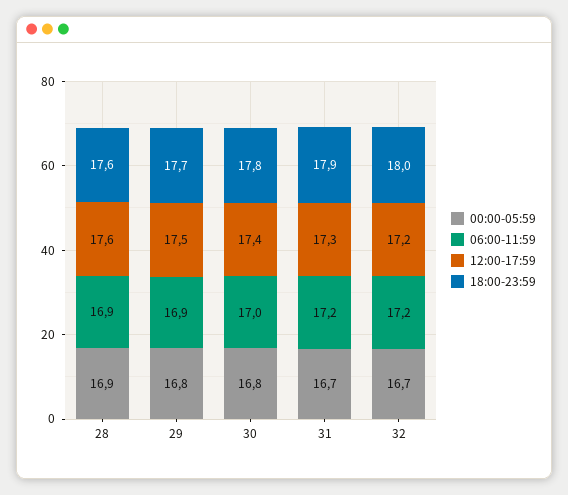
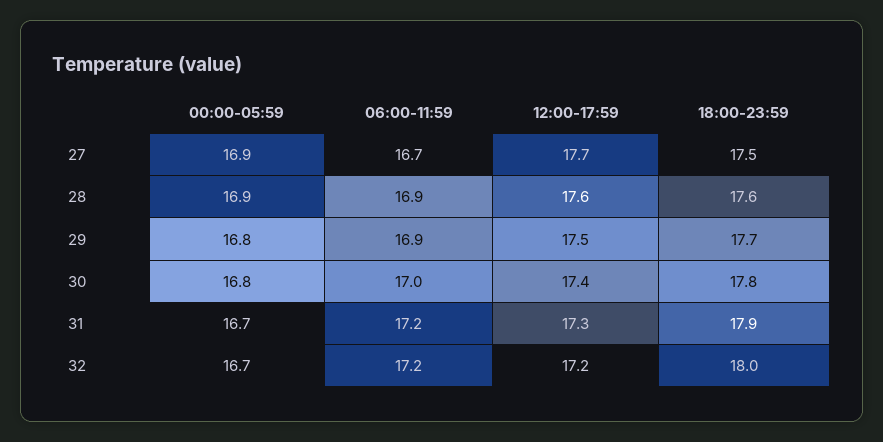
00:00-05:59, 27: none -> 16.9
06:00-11:59, 27: none -> 16.7
12:00-17:59, 27: none -> 17.7
18:00-23:59, 27: none -> 17.5

